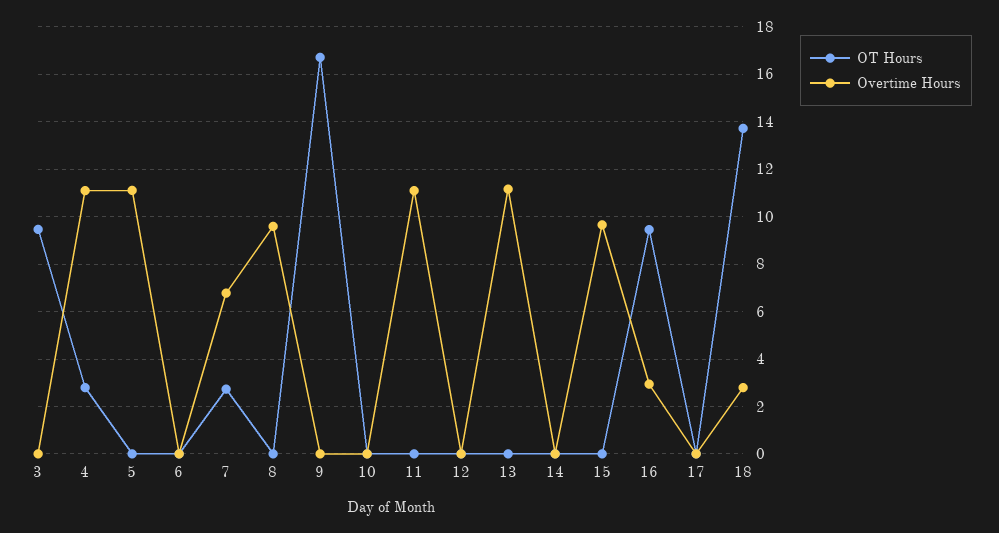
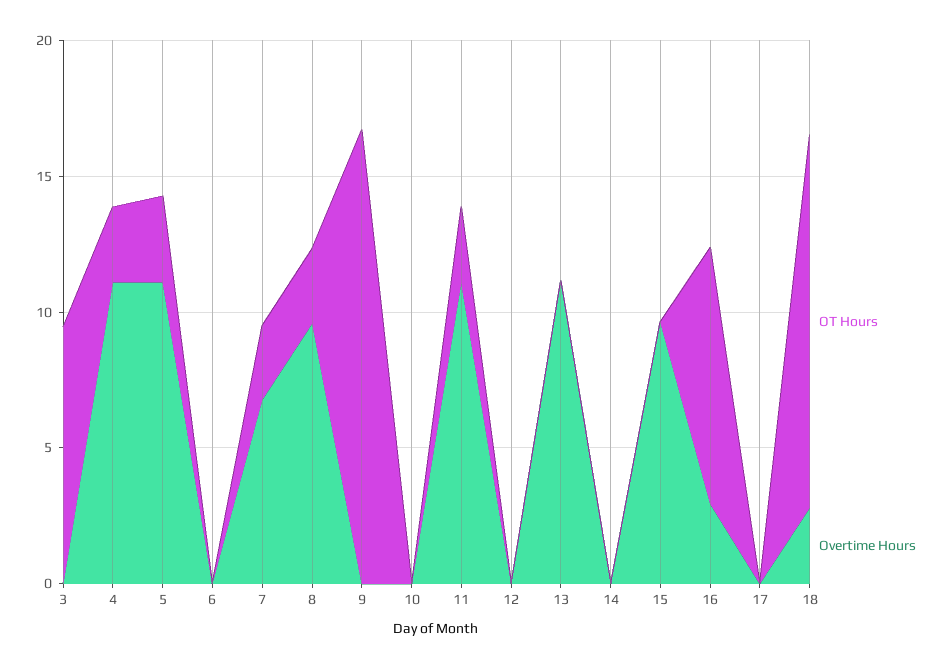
OT Hours, 5: 0 -> 3
OT Hours, 8: 0 -> 3
OT Hours, 11: 0 -> 3

